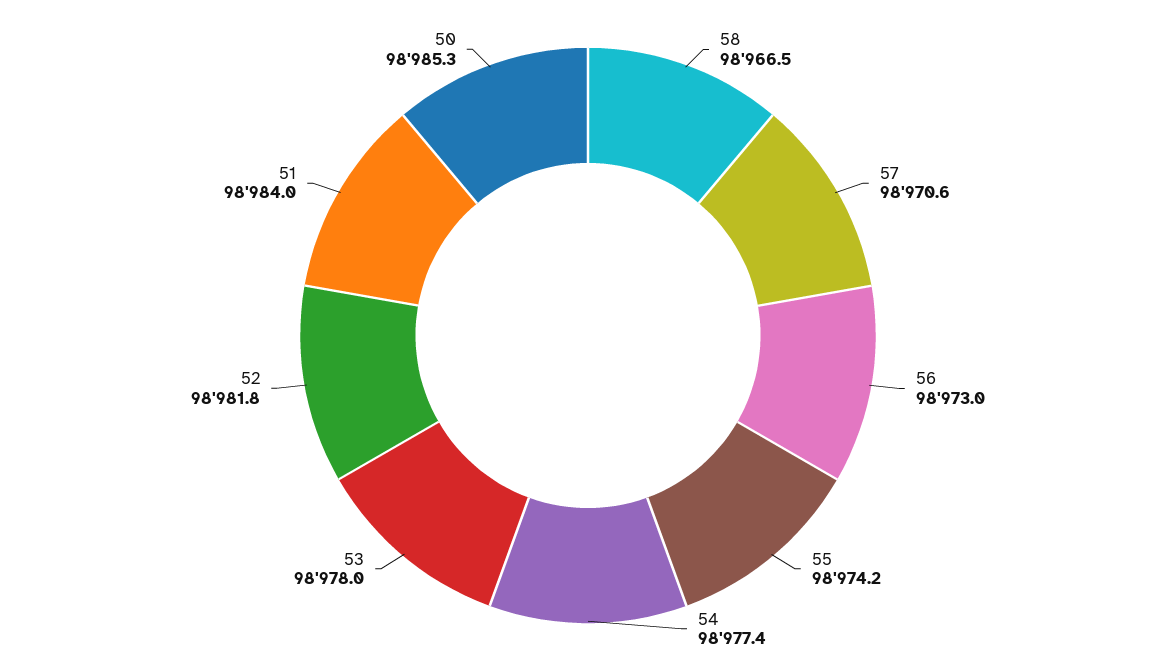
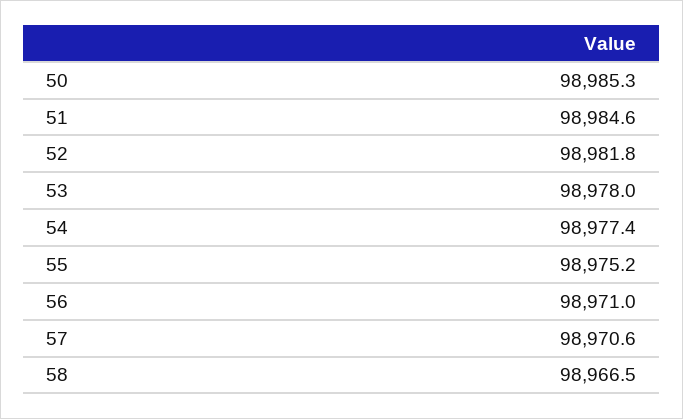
56: 98973 -> 98971
55: 98974.2 -> 98975.2
51: 98984 -> 98984.6

